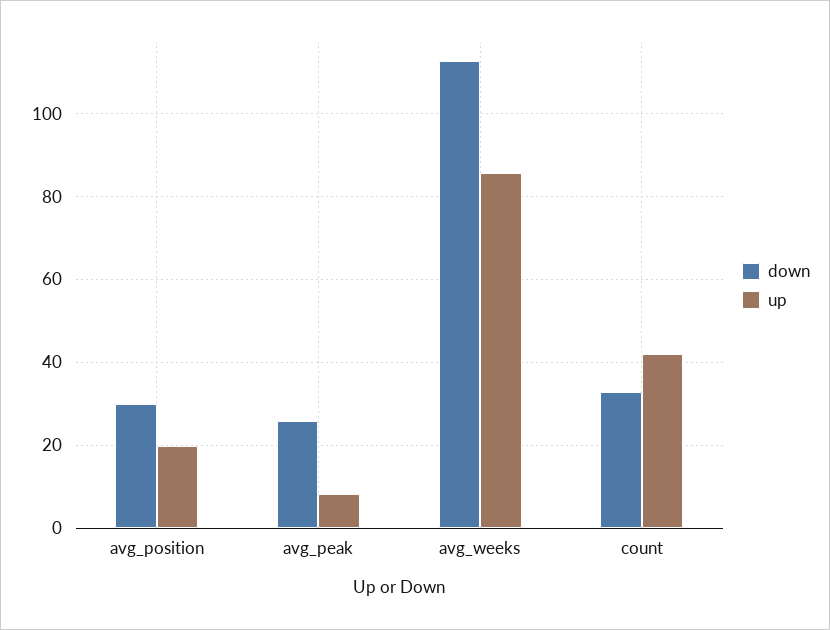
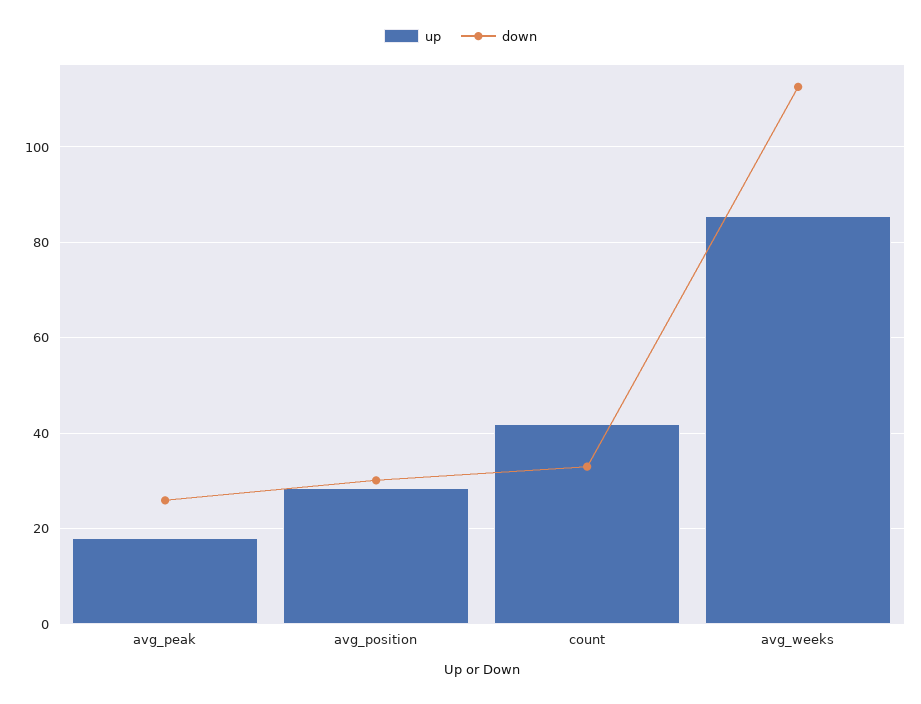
up, avg_position: 20 -> 28
up, avg_peak: 8 -> 18

